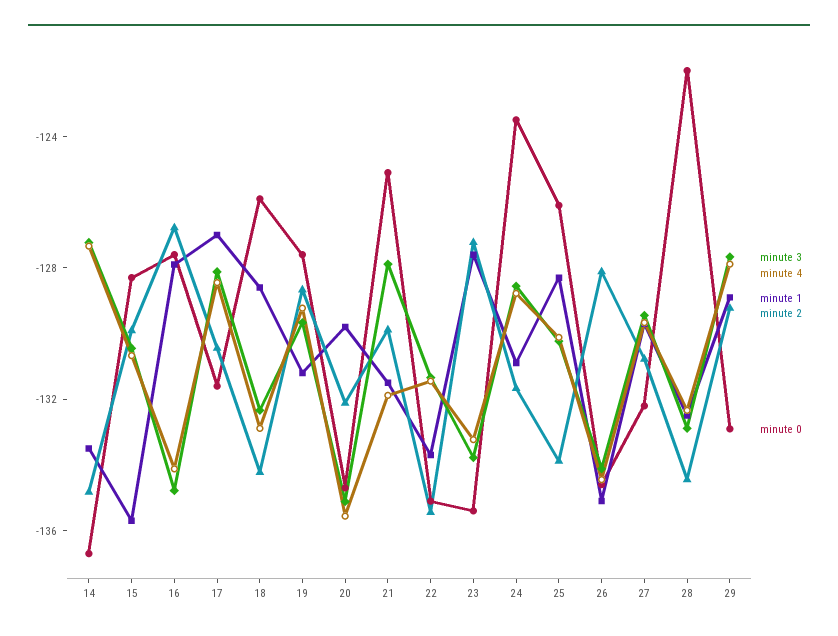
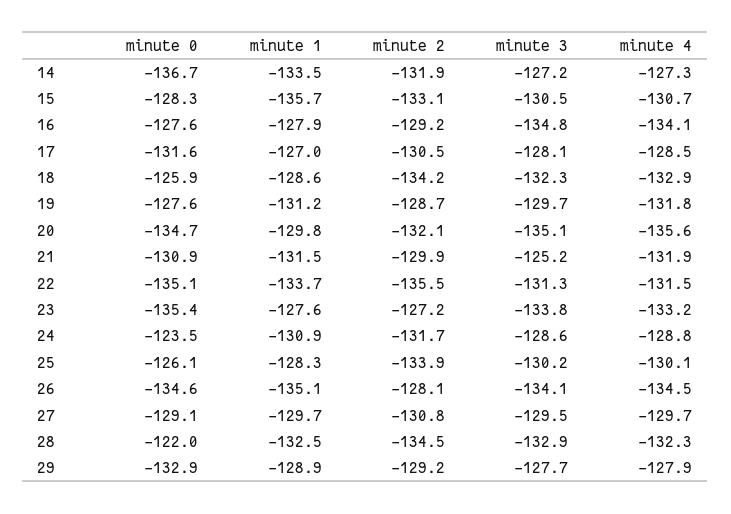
minute 2, 14: -135 -> -131.9
minute 2, 15: -130 -> -133.1
minute 2, 16: -127 -> -129.2
minute 4, 19: -129 -> -131.8
minute 3, 21: -128 -> -125.2
minute 0, 21: -125 -> -130.9
minute 0, 27: -132 -> -129.1

